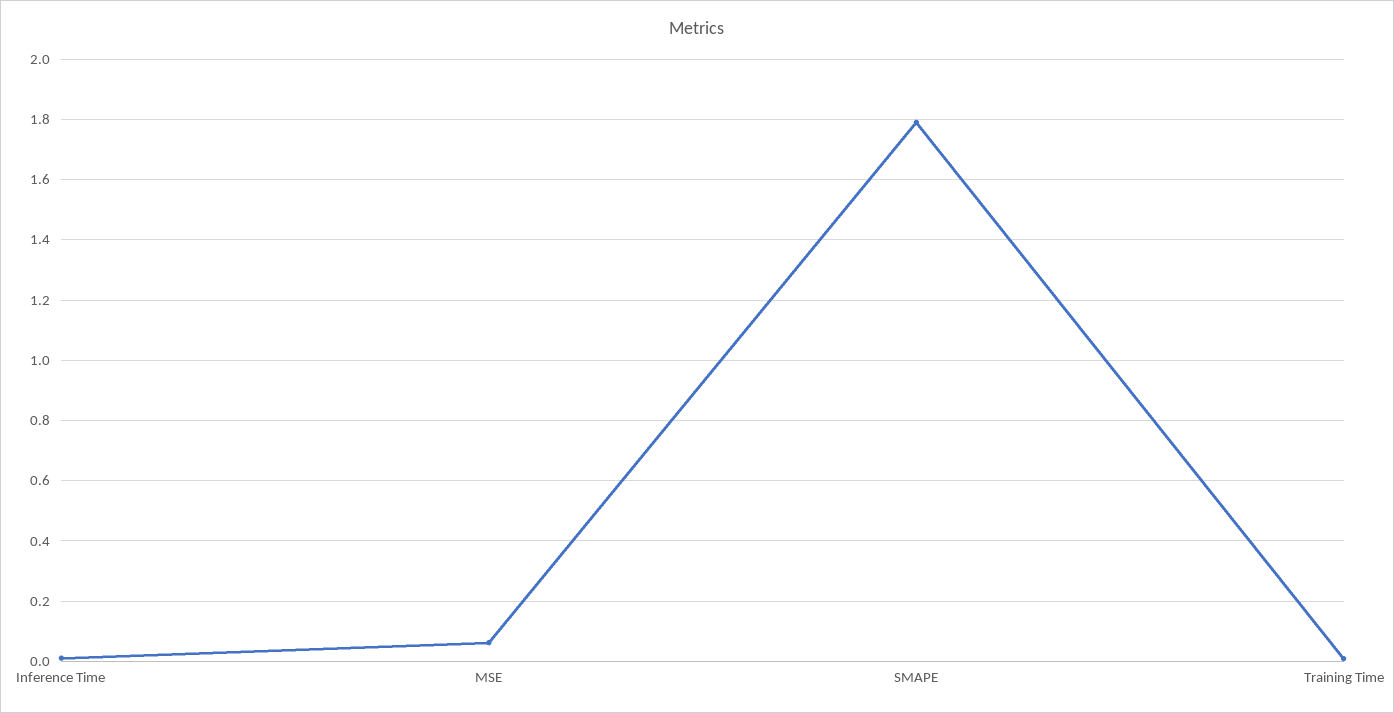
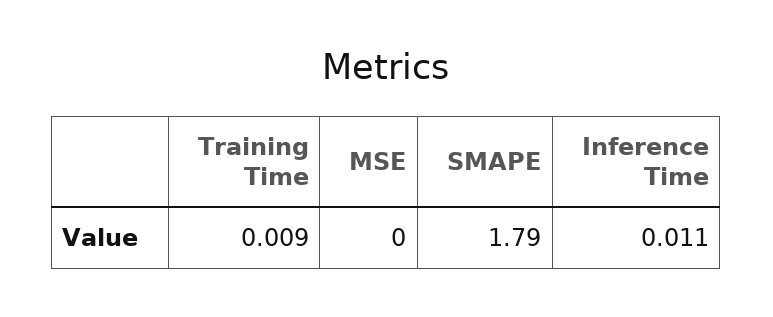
MSE: 0.06 -> 0

